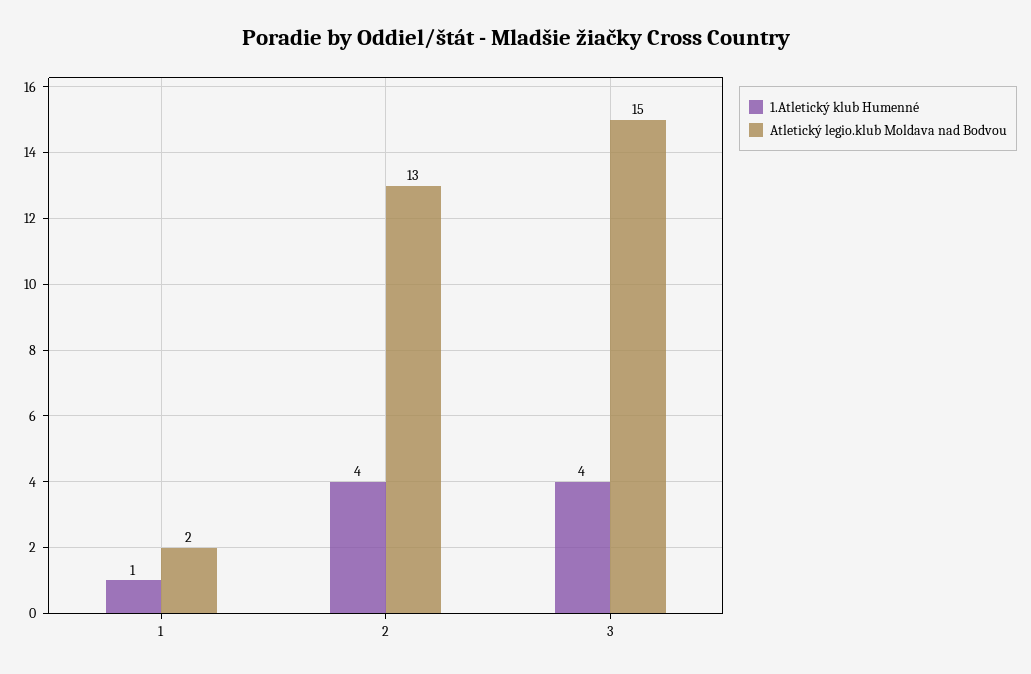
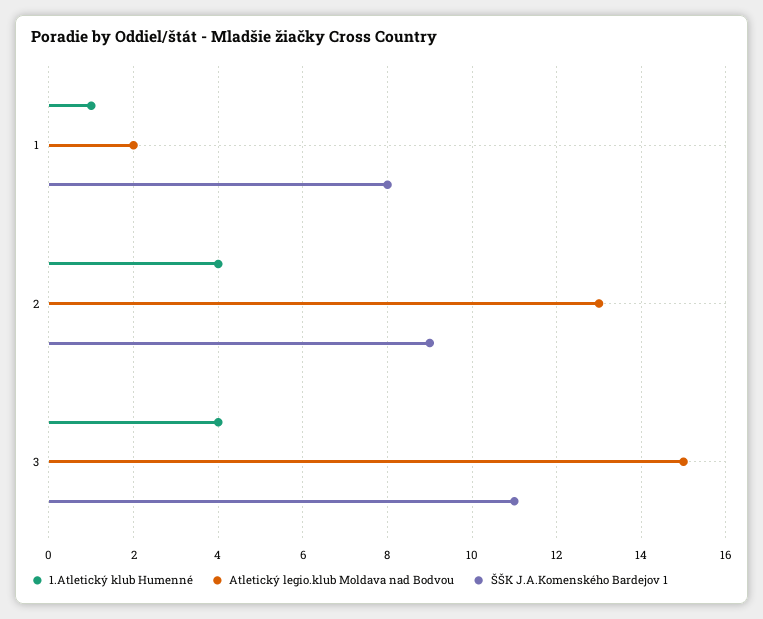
ŠŠK J.A.Komenského Bardejov 1, 1: none -> 8
ŠŠK J.A.Komenského Bardejov 1, 2: none -> 9
ŠŠK J.A.Komenského Bardejov 1, 3: none -> 11

